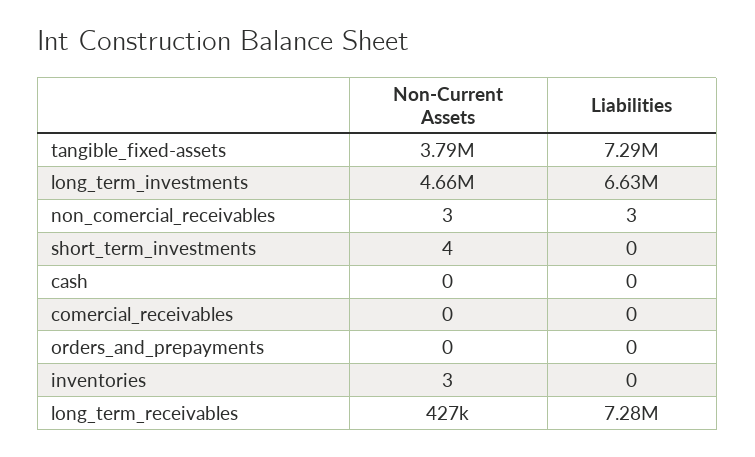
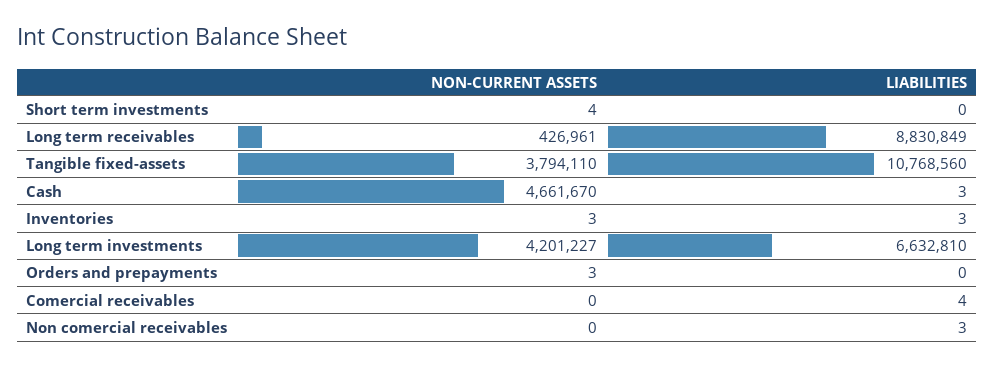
Liabilities, tangible_fixed-assets: 7290000 -> 10768560
Non-Current Assets, long_term_investments: 4660000 -> 4201227
Non-Current Assets, non_comercial_receivables: 3 -> 0
Non-Current Assets, cash: 0 -> 4661670
Liabilities, cash: 0 -> 3
Liabilities, comercial_receivables: 0 -> 4
Non-Current Assets, orders_and_prepayments: 0 -> 3
Liabilities, inventories: 0 -> 3
Liabilities, long_term_receivables: 7280000 -> 8830849

